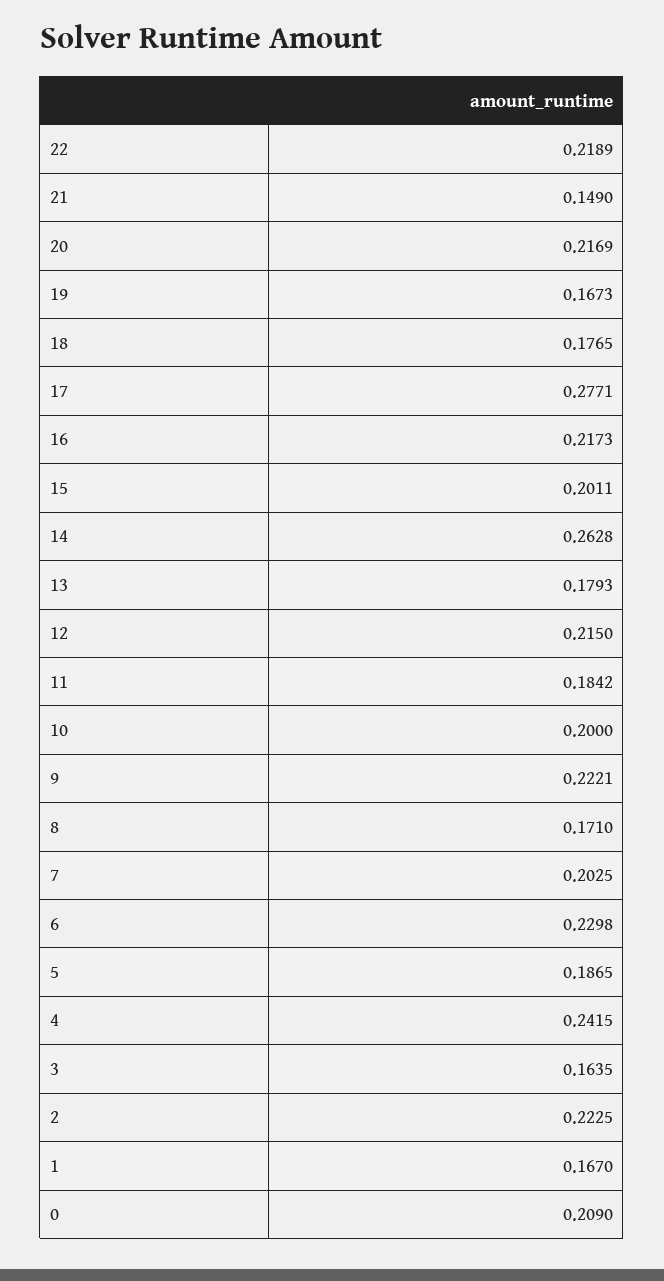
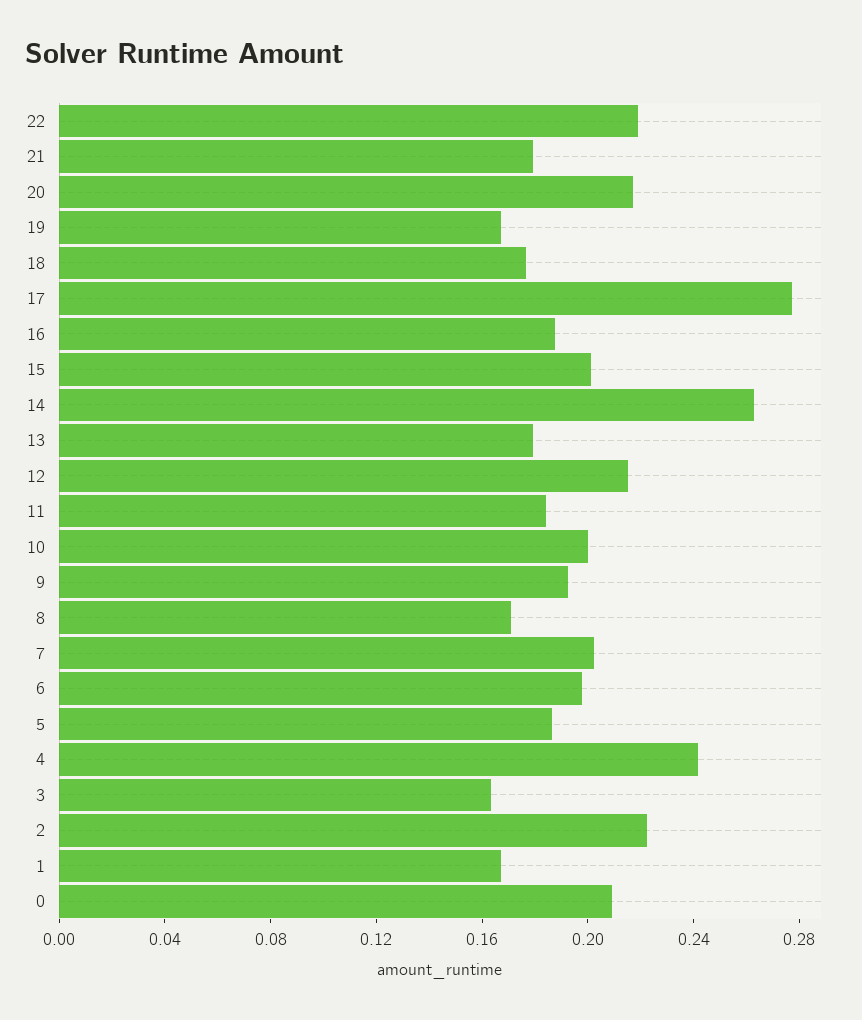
21: 0.149 -> 0.18
16: 0.2173 -> 0.19
9: 0.2221 -> 0.19
6: 0.2298 -> 0.2

